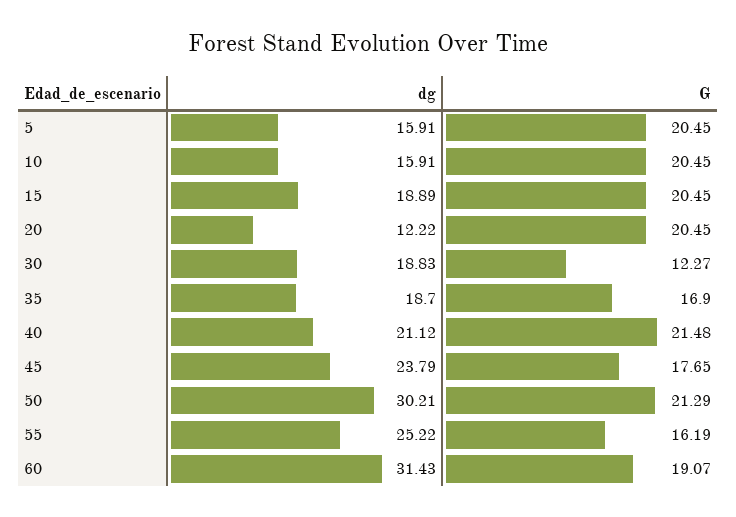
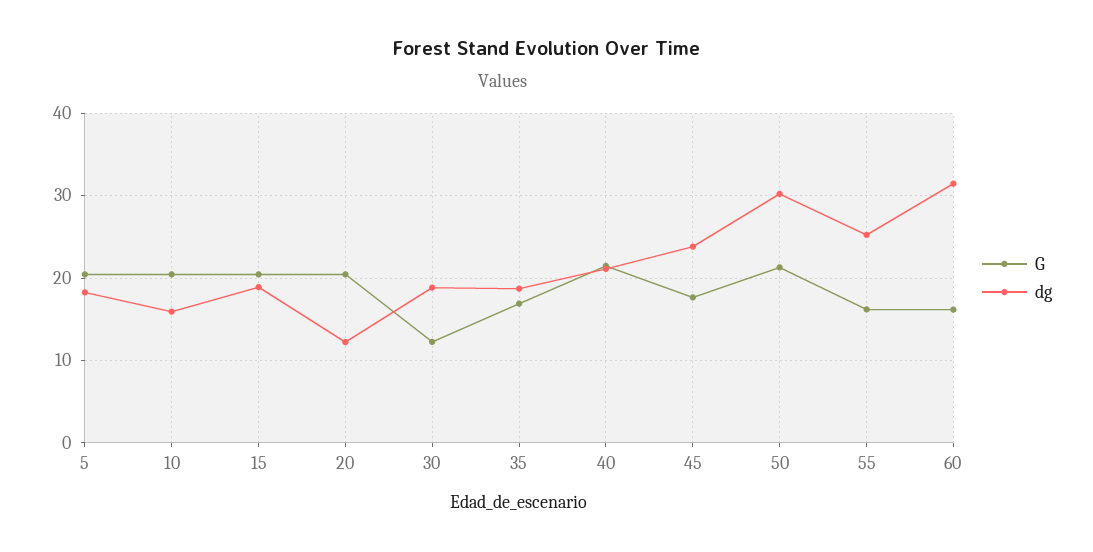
dg, 5: 15.91 -> 18
G, 60: 19.07 -> 16

